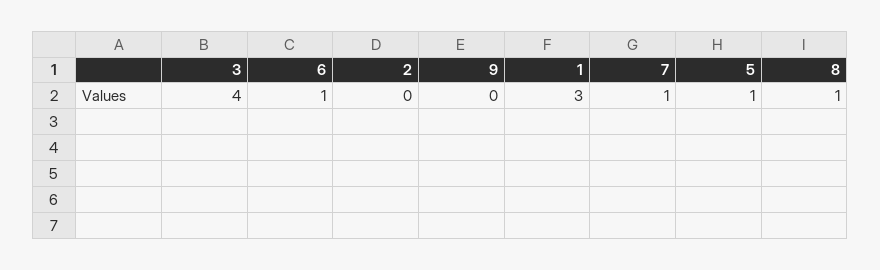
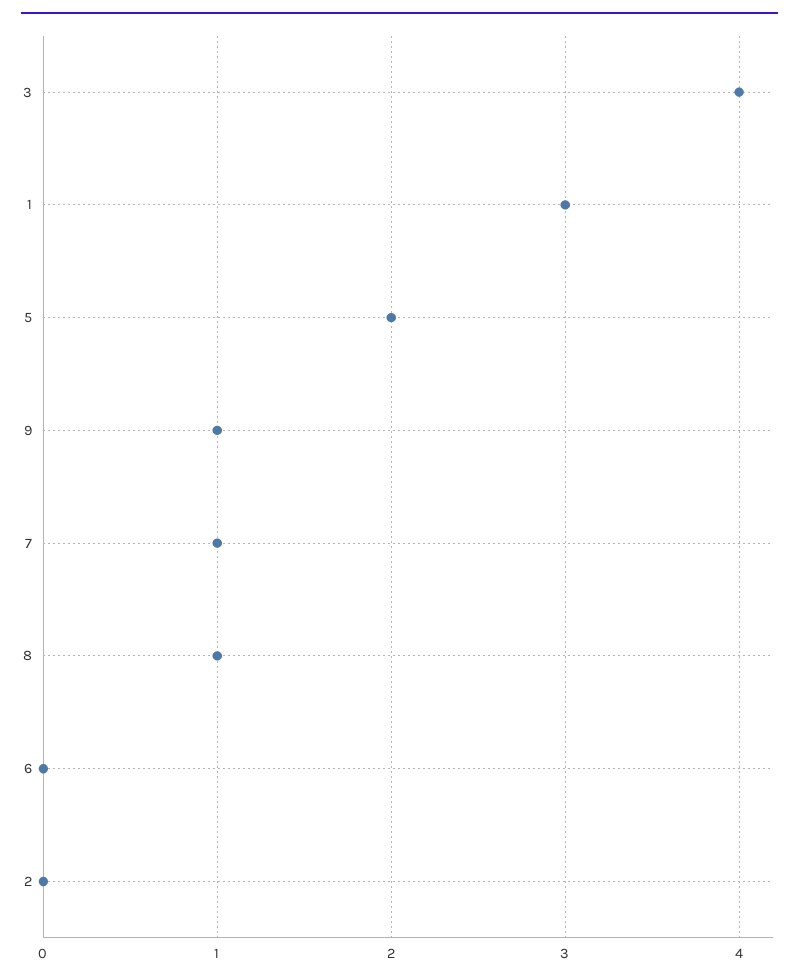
6: 1 -> 0
9: 0 -> 1
5: 1 -> 2

